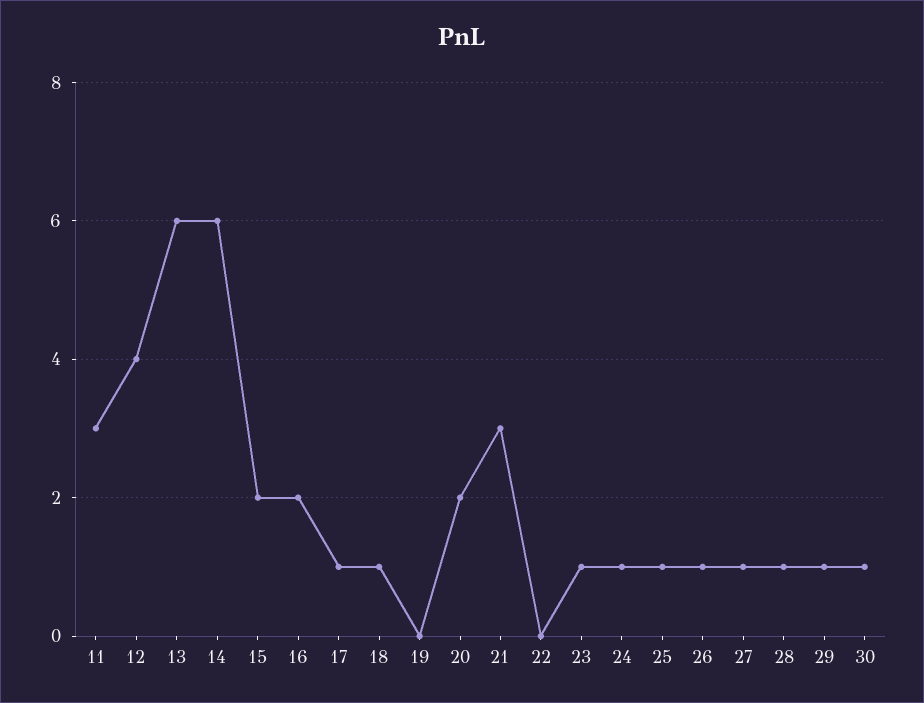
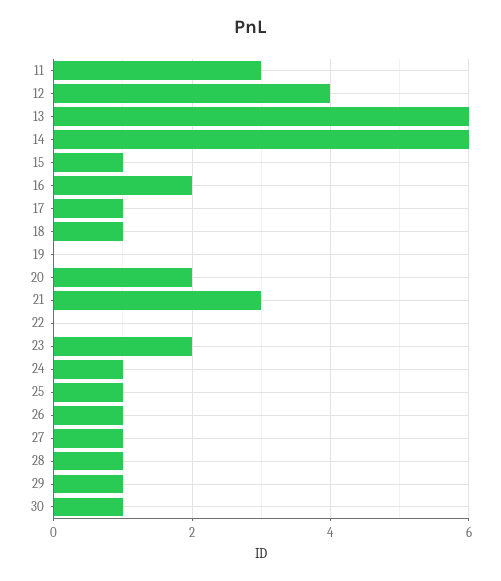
15: 2 -> 1
23: 1 -> 2

